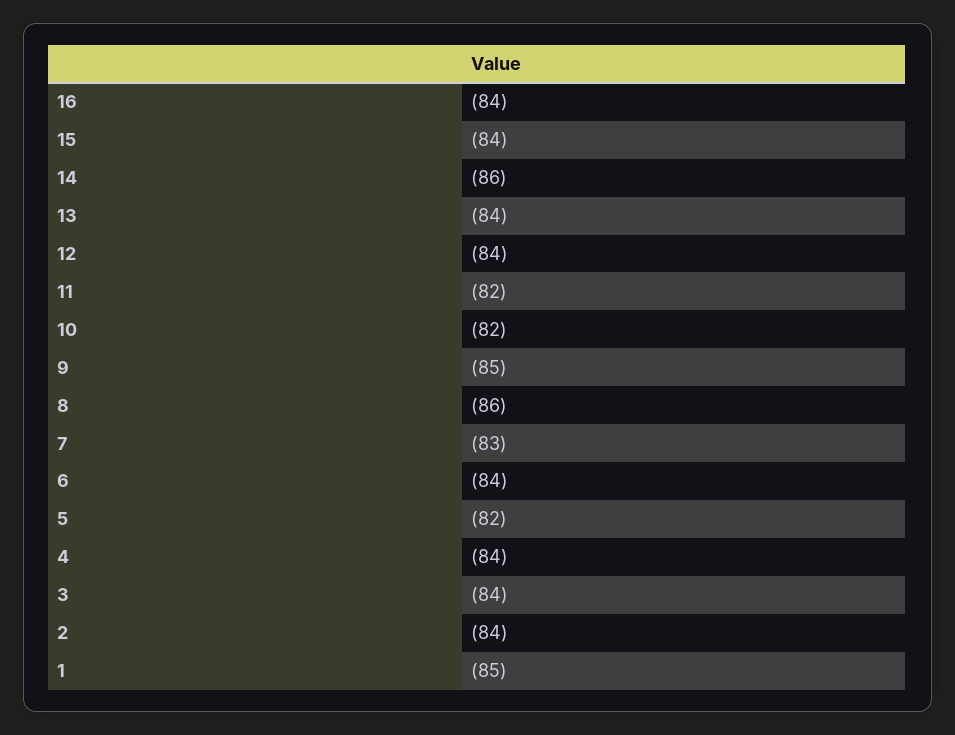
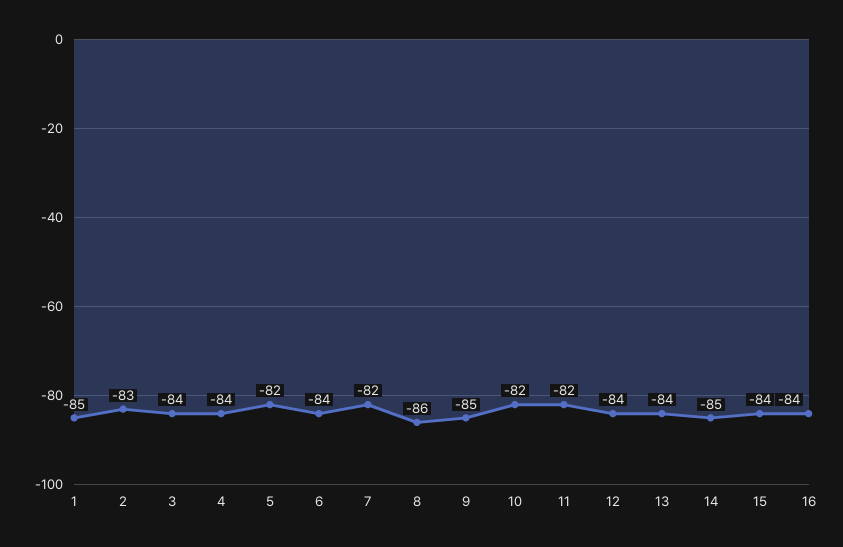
14: -86 -> -85
7: -83 -> -82
2: -84 -> -83

